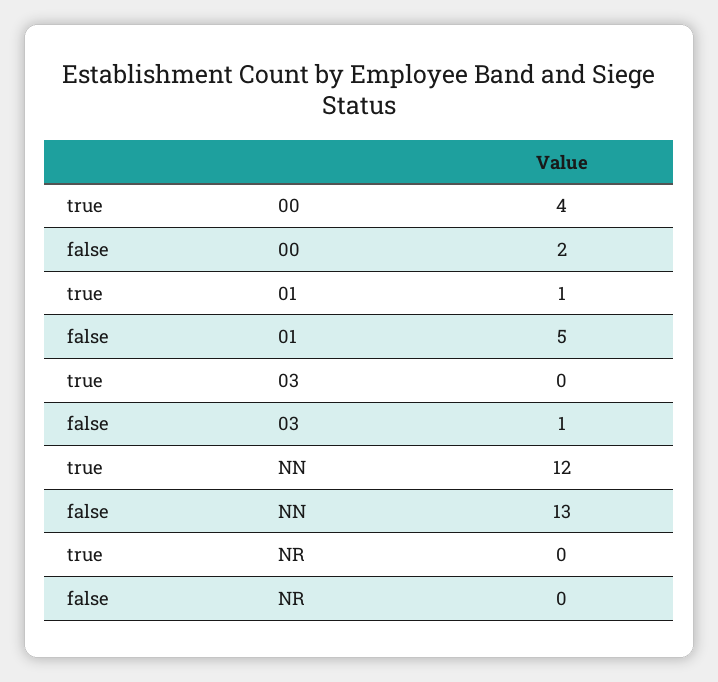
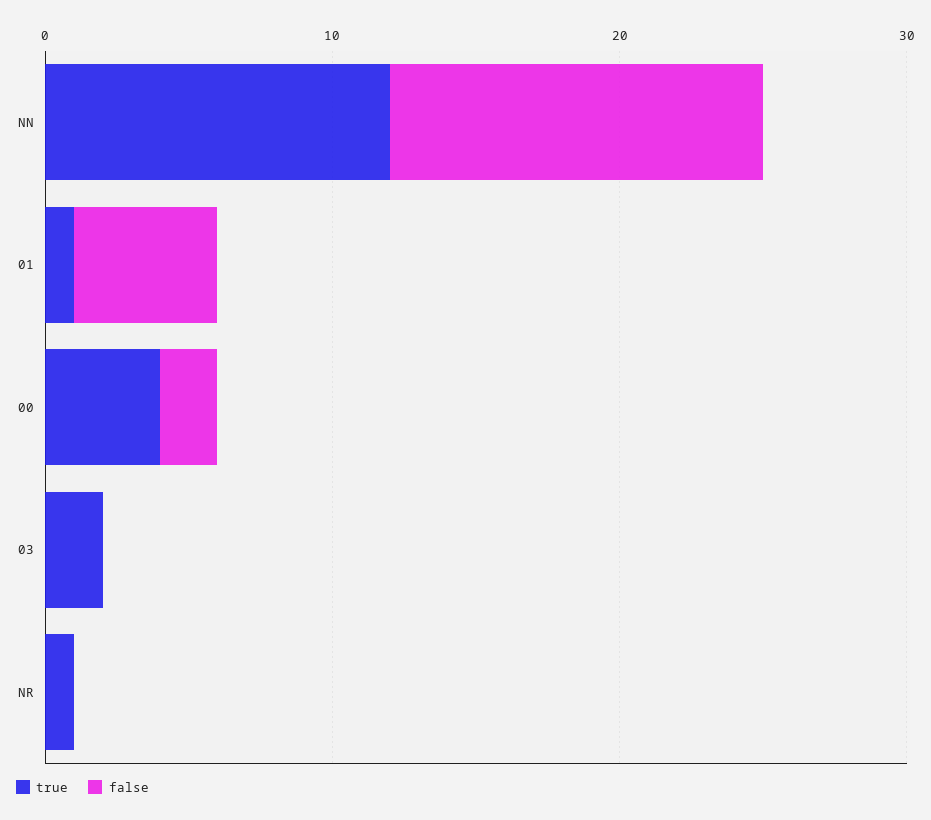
true, 03: 0 -> 2
false, 03: 1 -> 0
true, NR: 0 -> 1

